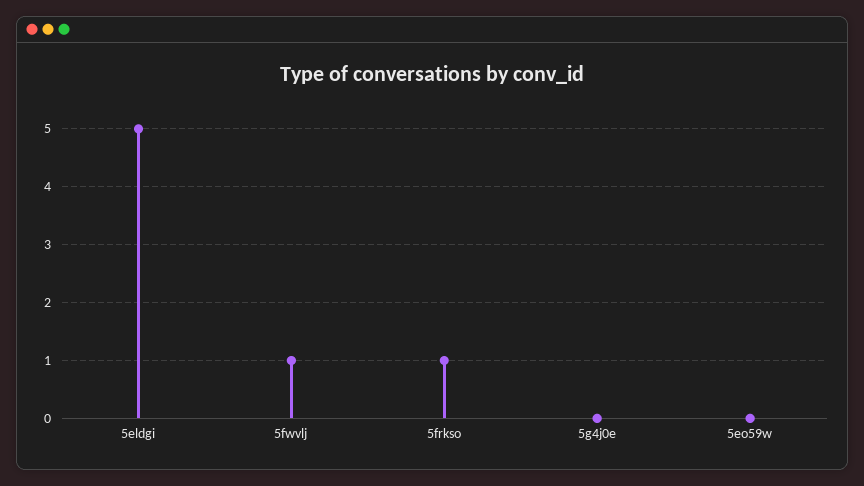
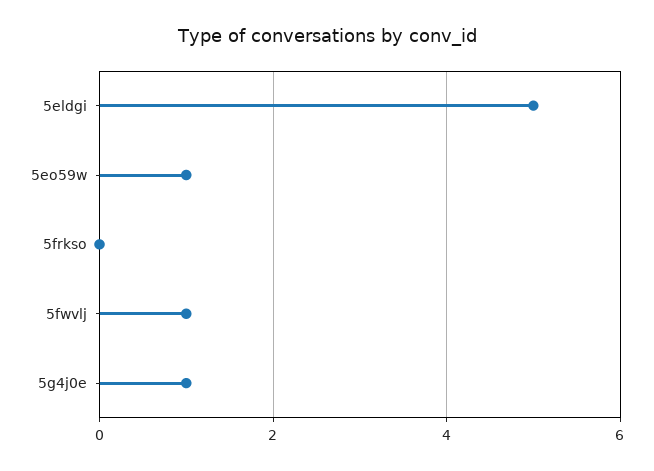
5frkso: 1 -> 0
5g4j0e: 0 -> 1
5eo59w: 0 -> 1

